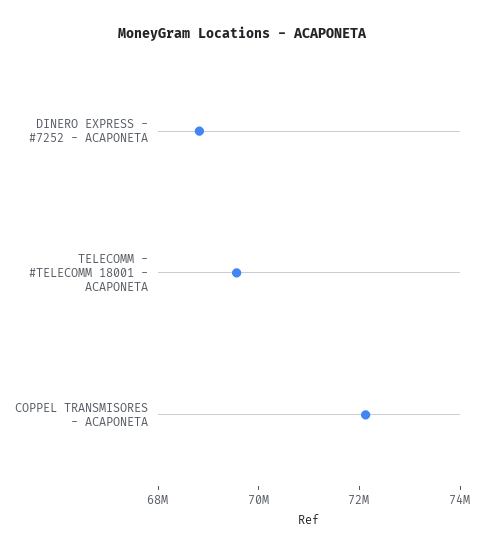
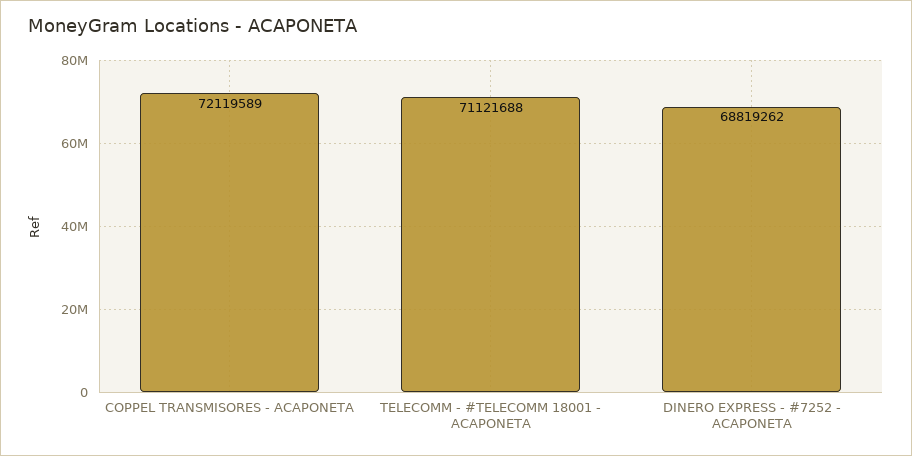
TELECOMM - #TELECOMM 18001 - ACAPONETA: 69500000 -> 71121688

